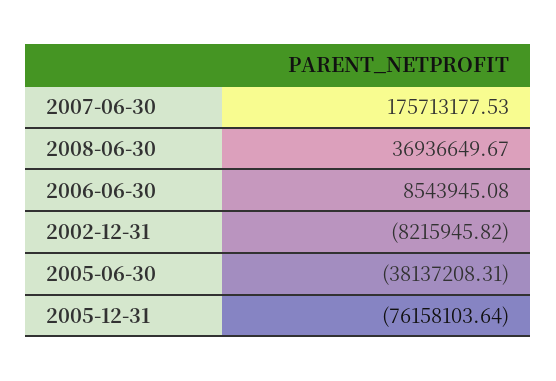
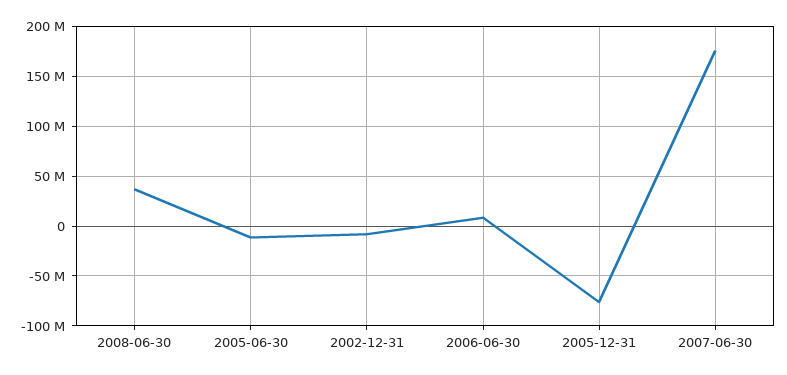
2005-06-30: -38137208.31 -> -10000000

